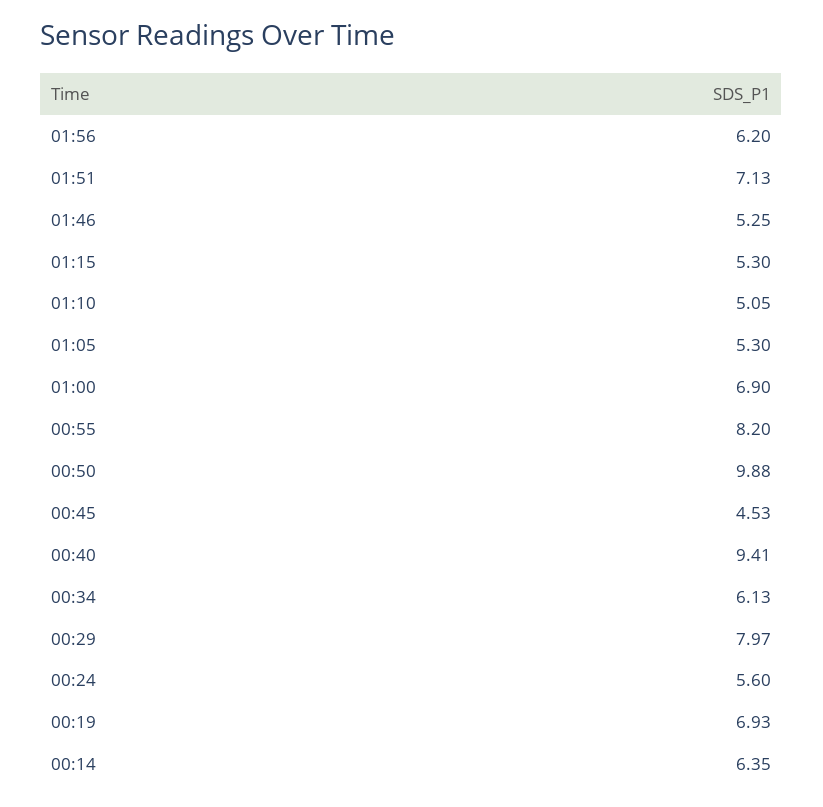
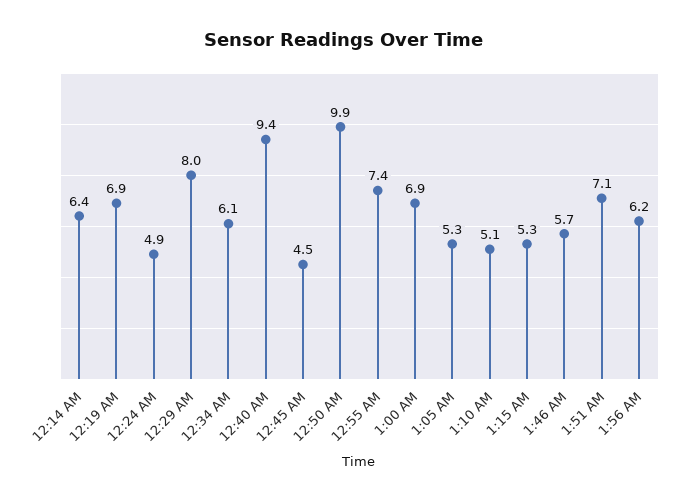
01:46: 5.25 -> 5.7
00:55: 8.2 -> 7.4
00:24: 5.6 -> 4.9

